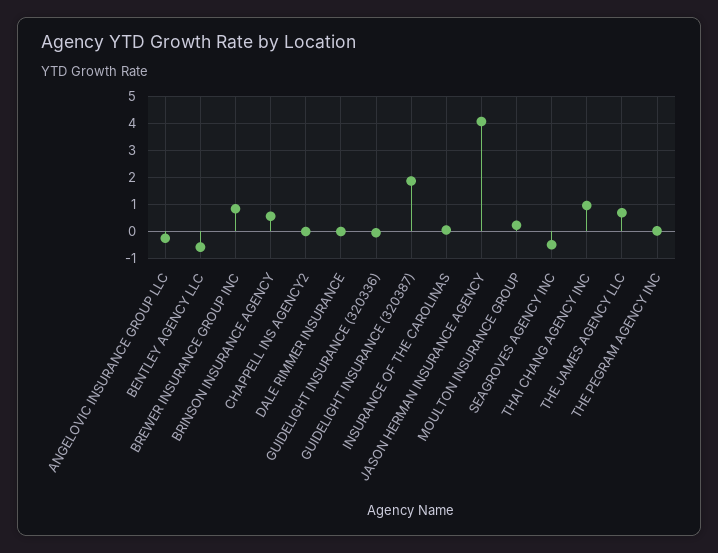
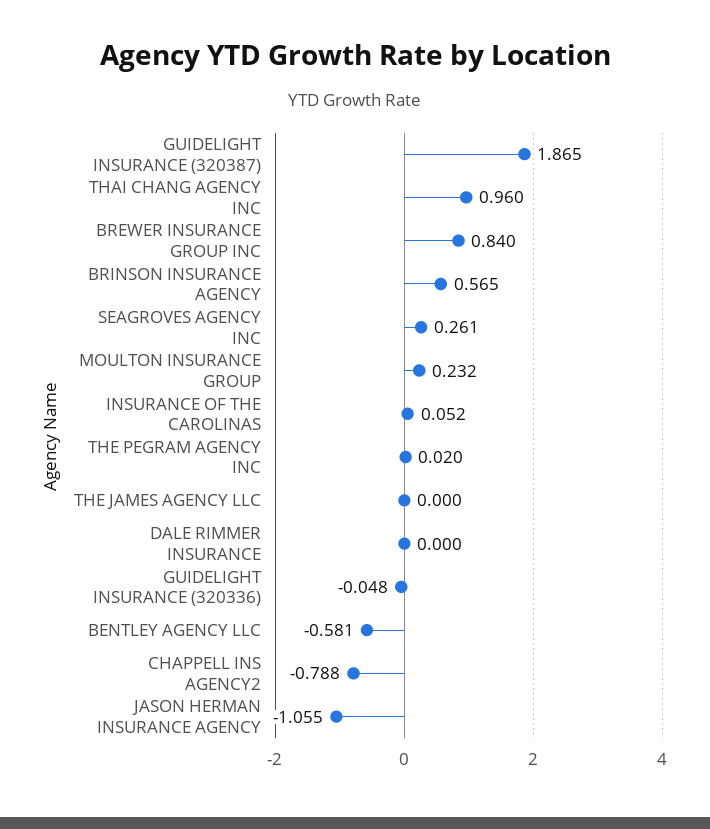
ANGELOVIC INSURANCE GROUP LLC: -0.25 -> none
CHAPPELL INS AGENCY2: 0 -> -0.788
JASON HERMAN INSURANCE AGENCY: 4 -> -1.055
SEAGROVES AGENCY INC: -0.5 -> 0.261
THE JAMES AGENCY LLC: 0.75 -> 0

